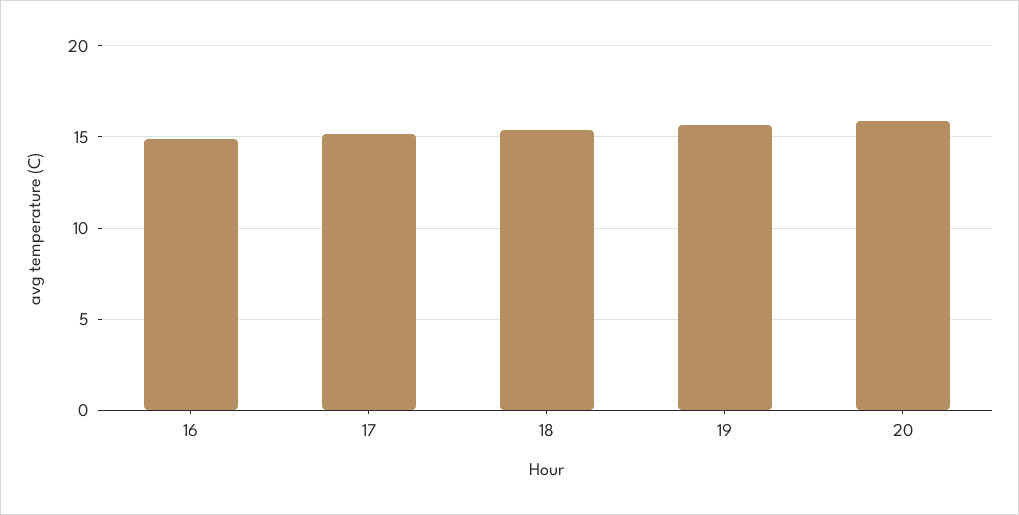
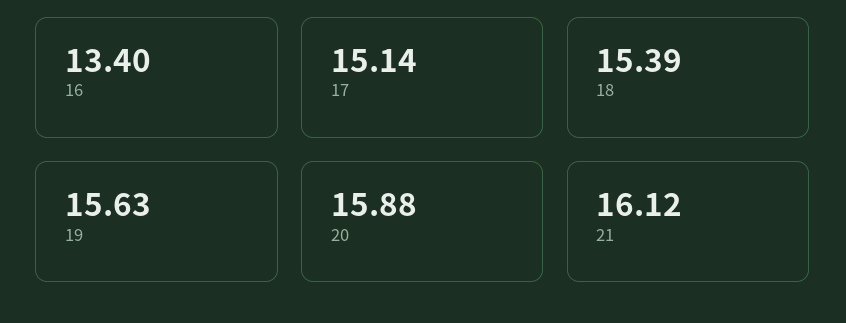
16: 15 -> 13.4
21: none -> 16.12

